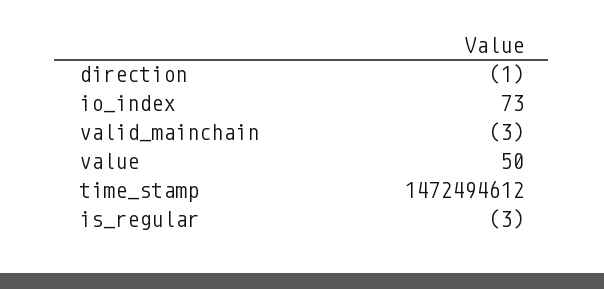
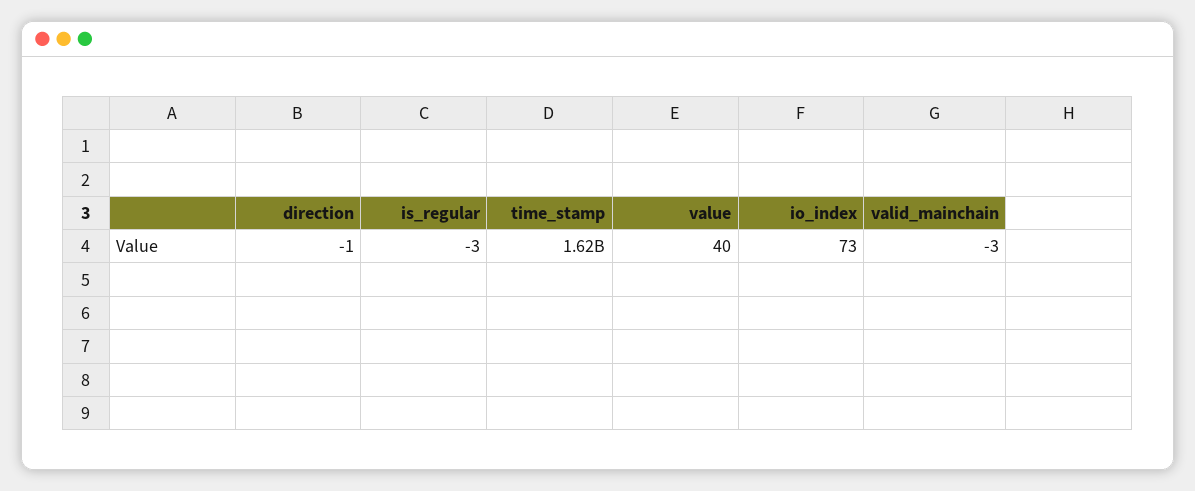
value: 50 -> 40
time_stamp: 1472494612 -> 1620000000

